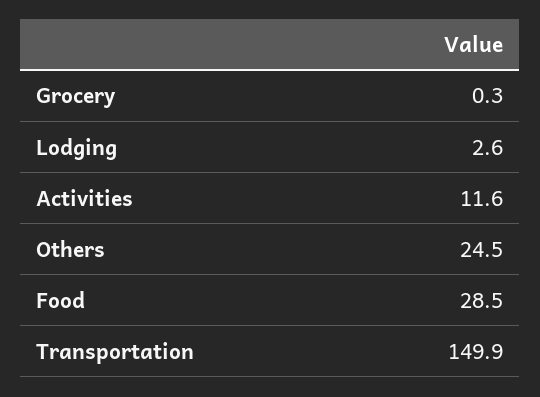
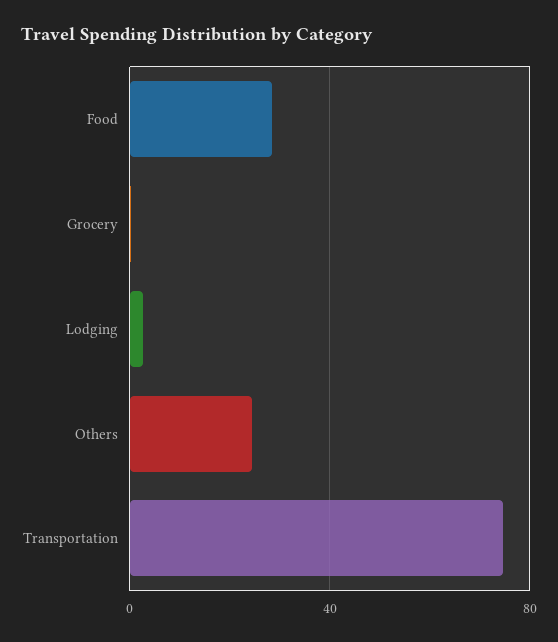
Activities: 11.6 -> none
Transportation: 149.9 -> 75

